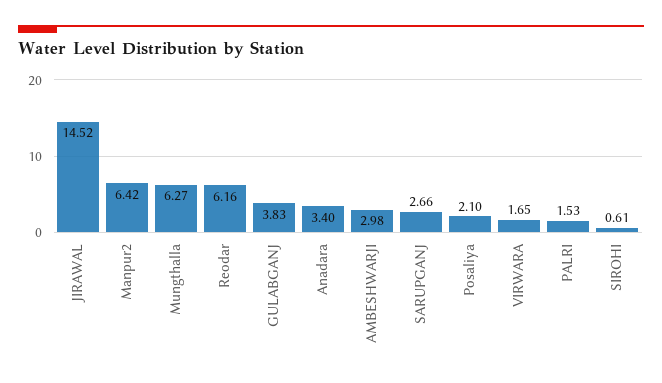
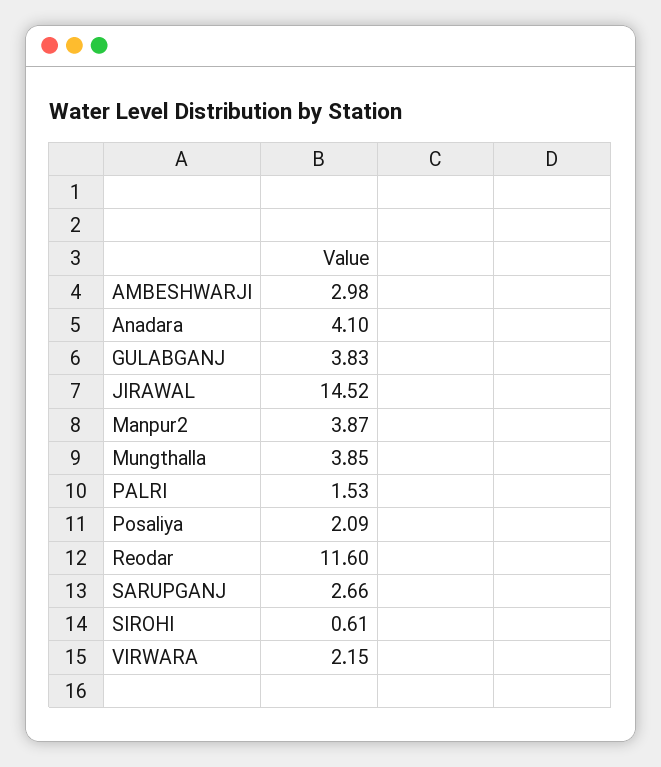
Manpur2: 6.42 -> 3.87
Mungthalla: 6.27 -> 3.85
Reodar: 6.16 -> 11.6
Anadara: 3.4 -> 4.1
Posaliya: 2.1 -> 2.09
VIRWARA: 1.65 -> 2.15

